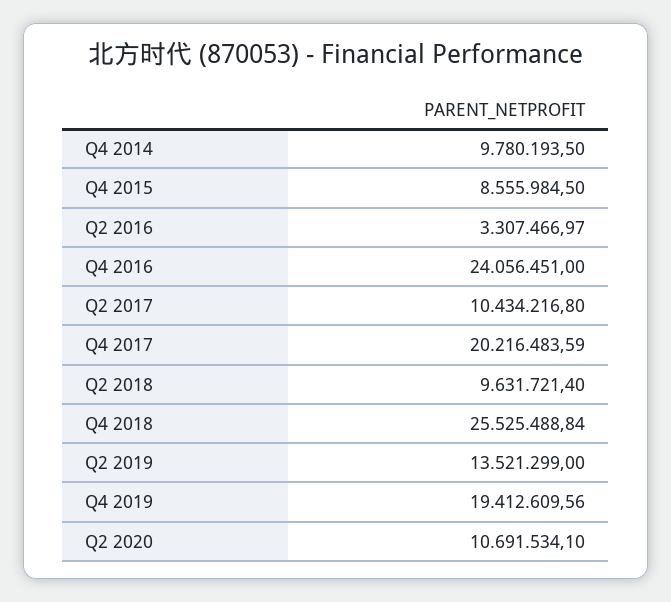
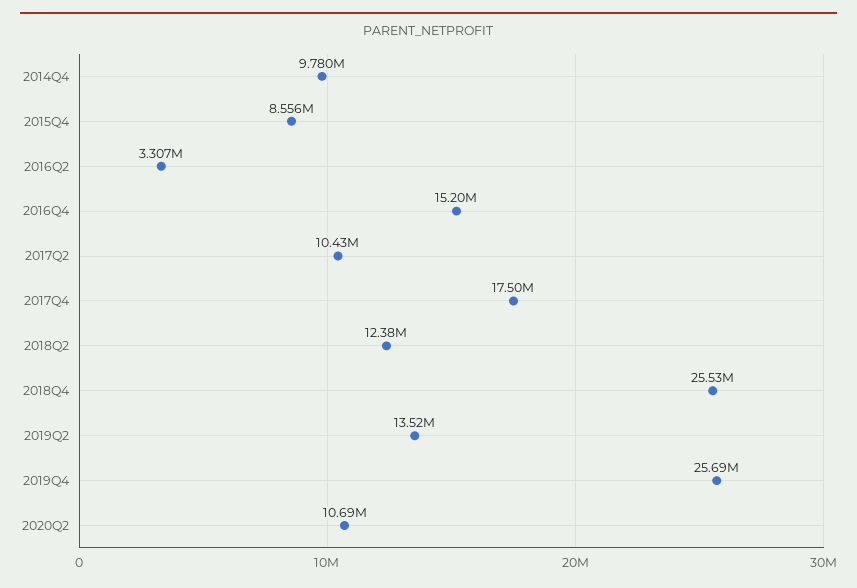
Q4 2016: 24056451 -> 15200000
Q4 2017: 20216483.59 -> 17500000
Q2 2018: 9631721.4 -> 12380000
Q4 2019: 19412609.56 -> 25690000

